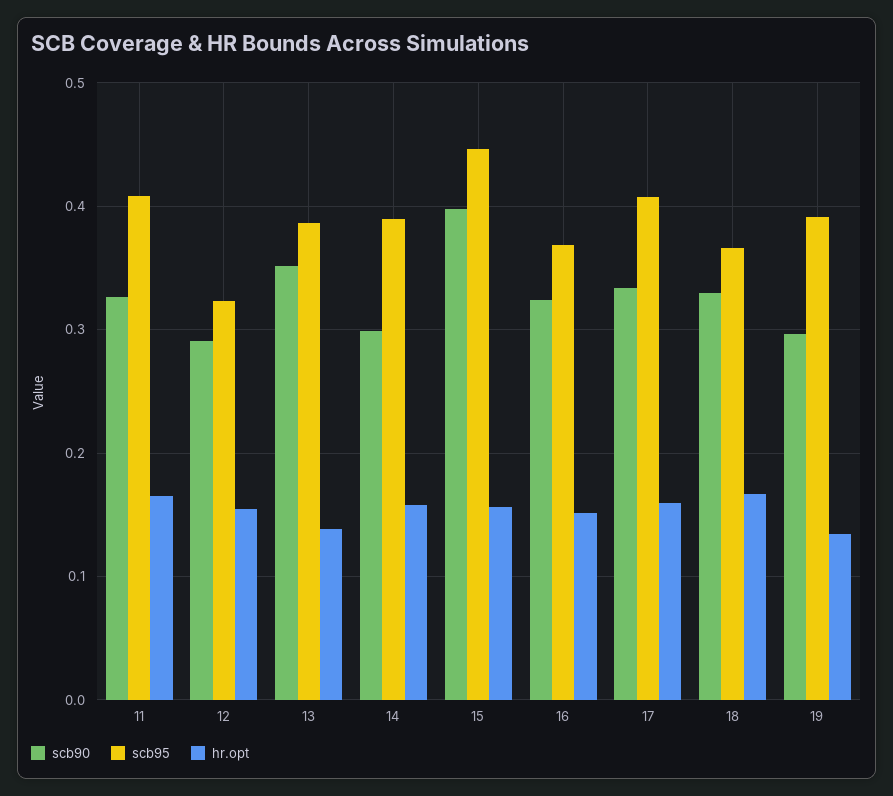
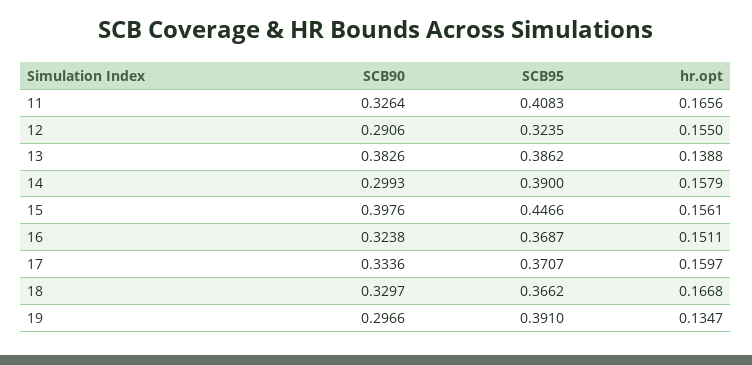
scb90, 13: 0.35 -> 0.3826
scb95, 17: 0.41 -> 0.3707

